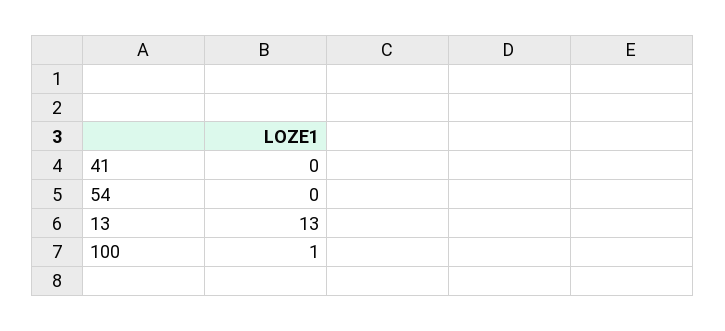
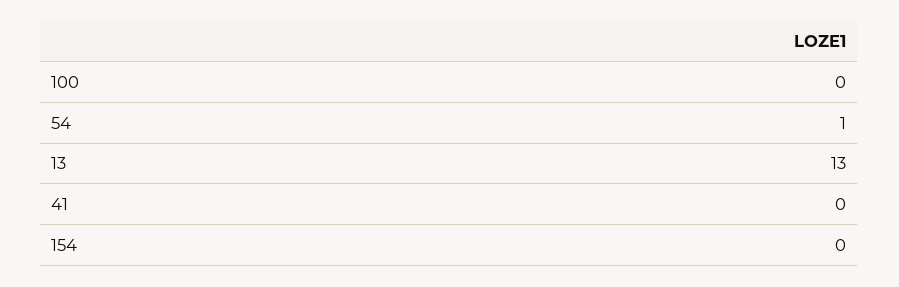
54: 0 -> 1
100: 1 -> 0
154: none -> 0

